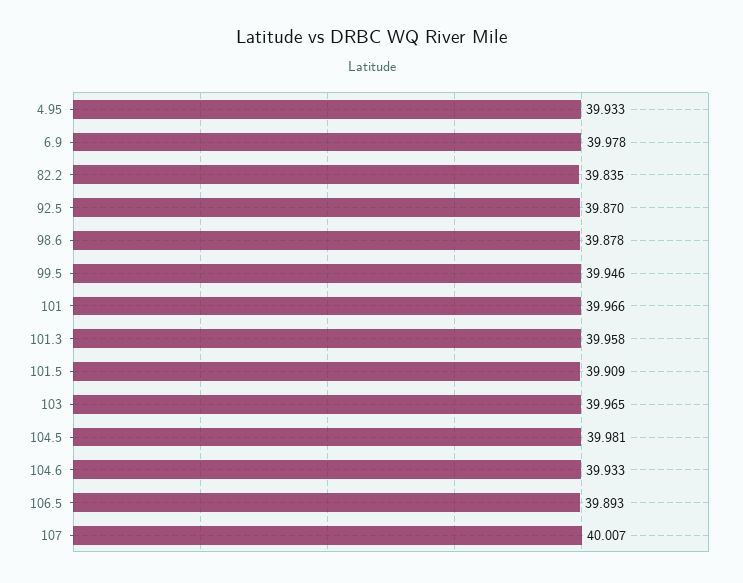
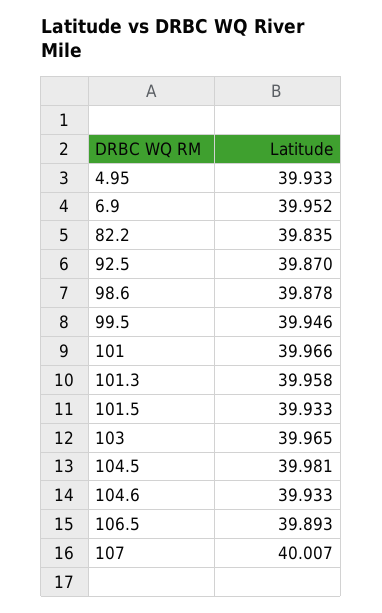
6.9: 39.978 -> 39.952
101.5: 39.909 -> 39.933

